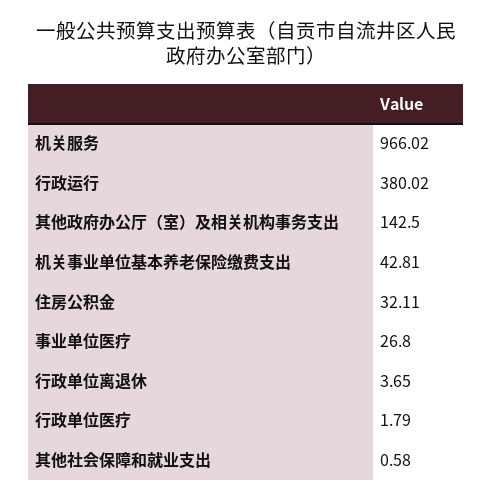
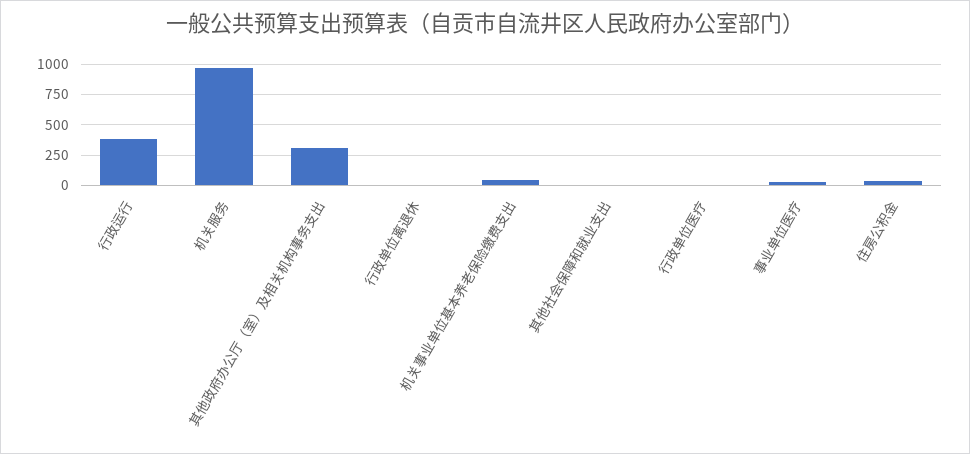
其他政府办公厅（室）及相关机构事务支出: 142.5 -> 300

